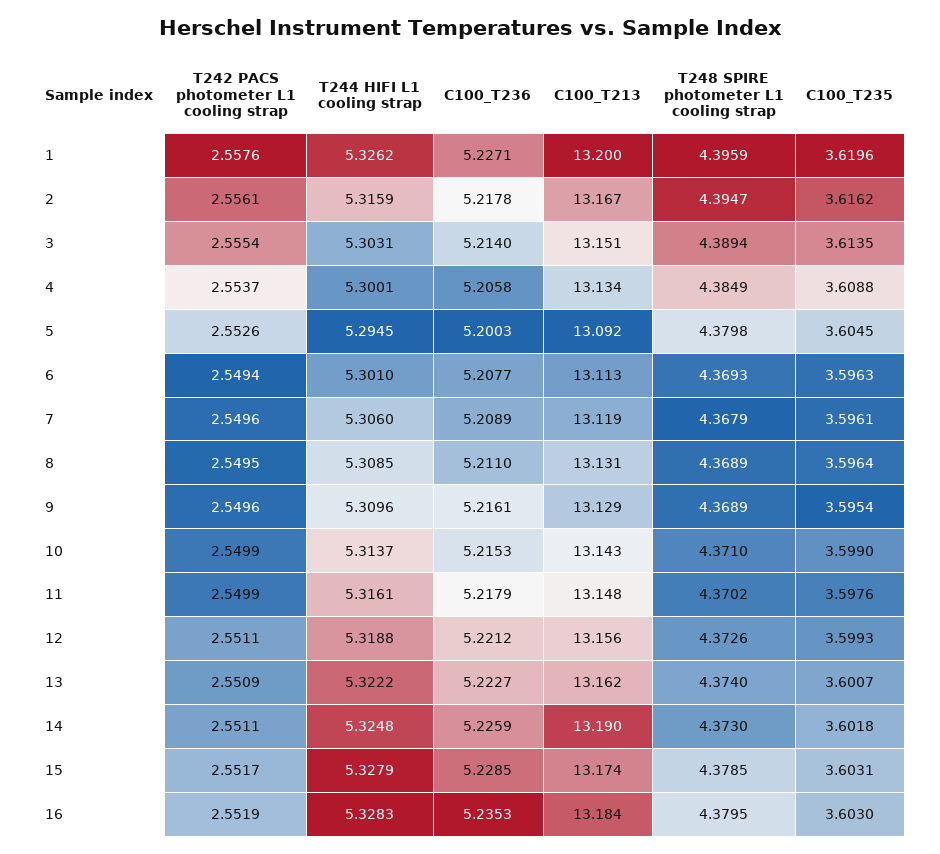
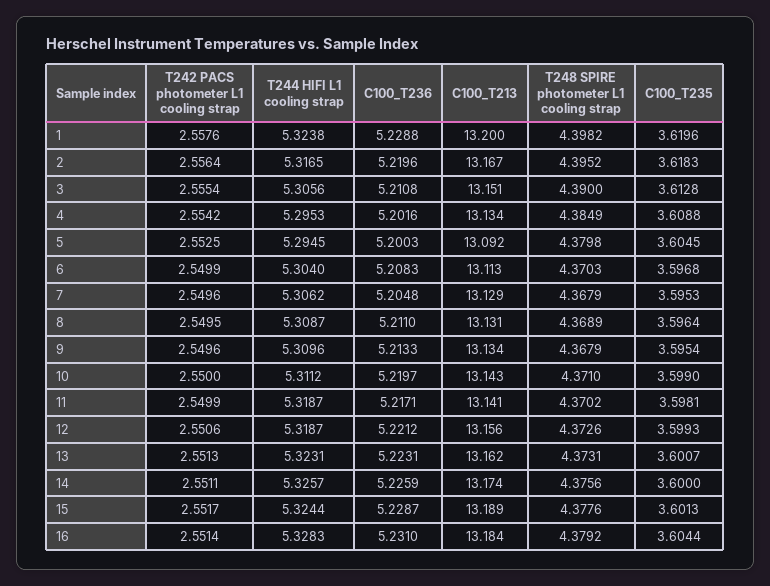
T244 HIFI L1 cooling strap, 1: 5.3262 -> 5.3238
C100_T236, 1: 5.2271 -> 5.2288
T248 SPIRE photometer L1 cooling strap, 1: 4.3959 -> 4.3982
T242 PACS photometer L1 cooling strap, 2: 2.5561 -> 2.5564
T244 HIFI L1 cooling strap, 2: 5.3159 -> 5.3165
C100_T236, 2: 5.2178 -> 5.2196
T248 SPIRE photometer L1 cooling strap, 2: 4.3947 -> 4.3952
C100_T235, 2: 3.6162 -> 3.6183
T244 HIFI L1 cooling strap, 3: 5.3031 -> 5.3056
C100_T236, 3: 5.214 -> 5.2108
T248 SPIRE photometer L1 cooling strap, 3: 4.3894 -> 4.39
C100_T235, 3: 3.6135 -> 3.6128
T242 PACS photometer L1 cooling strap, 4: 2.5537 -> 2.5542
T244 HIFI L1 cooling strap, 4: 5.3001 -> 5.2953
C100_T236, 4: 5.2058 -> 5.2016
T242 PACS photometer L1 cooling strap, 5: 2.5526 -> 2.5525
T242 PACS photometer L1 cooling strap, 6: 2.5494 -> 2.5499
T244 HIFI L1 cooling strap, 6: 5.301 -> 5.304
C100_T236, 6: 5.2077 -> 5.2083
T248 SPIRE photometer L1 cooling strap, 6: 4.3693 -> 4.3703
C100_T235, 6: 3.5963 -> 3.5968
T244 HIFI L1 cooling strap, 7: 5.306 -> 5.3062
C100_T236, 7: 5.2089 -> 5.2048
C100_T213, 7: 13.119 -> 13.129
C100_T235, 7: 3.5961 -> 3.5953
T244 HIFI L1 cooling strap, 8: 5.3085 -> 5.3087
C100_T236, 9: 5.2161 -> 5.2133
C100_T213, 9: 13.129 -> 13.134
T248 SPIRE photometer L1 cooling strap, 9: 4.3689 -> 4.3679
T242 PACS photometer L1 cooling strap, 10: 2.5499 -> 2.55
T244 HIFI L1 cooling strap, 10: 5.3137 -> 5.3112
C100_T236, 10: 5.2153 -> 5.2197
T244 HIFI L1 cooling strap, 11: 5.3161 -> 5.3187
C100_T236, 11: 5.2179 -> 5.2171
C100_T213, 11: 13.148 -> 13.141
C100_T235, 11: 3.5976 -> 3.5981
T242 PACS photometer L1 cooling strap, 12: 2.5511 -> 2.5506
T244 HIFI L1 cooling strap, 12: 5.3188 -> 5.3187
T242 PACS photometer L1 cooling strap, 13: 2.5509 -> 2.5513
T244 HIFI L1 cooling strap, 13: 5.3222 -> 5.3231
C100_T236, 13: 5.2227 -> 5.2231
T248 SPIRE photometer L1 cooling strap, 13: 4.374 -> 4.3731
T244 HIFI L1 cooling strap, 14: 5.3248 -> 5.3257
C100_T213, 14: 13.19 -> 13.174
T248 SPIRE photometer L1 cooling strap, 14: 4.373 -> 4.3756
C100_T235, 14: 3.6018 -> 3.6
T244 HIFI L1 cooling strap, 15: 5.3279 -> 5.3244
C100_T236, 15: 5.2285 -> 5.2287
C100_T213, 15: 13.174 -> 13.189
T248 SPIRE photometer L1 cooling strap, 15: 4.3785 -> 4.3776
C100_T235, 15: 3.6031 -> 3.6013
T242 PACS photometer L1 cooling strap, 16: 2.5519 -> 2.5514
C100_T236, 16: 5.2353 -> 5.231
T248 SPIRE photometer L1 cooling strap, 16: 4.3795 -> 4.3792
C100_T235, 16: 3.603 -> 3.6044

